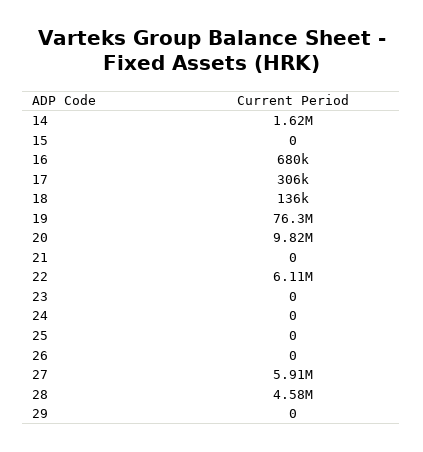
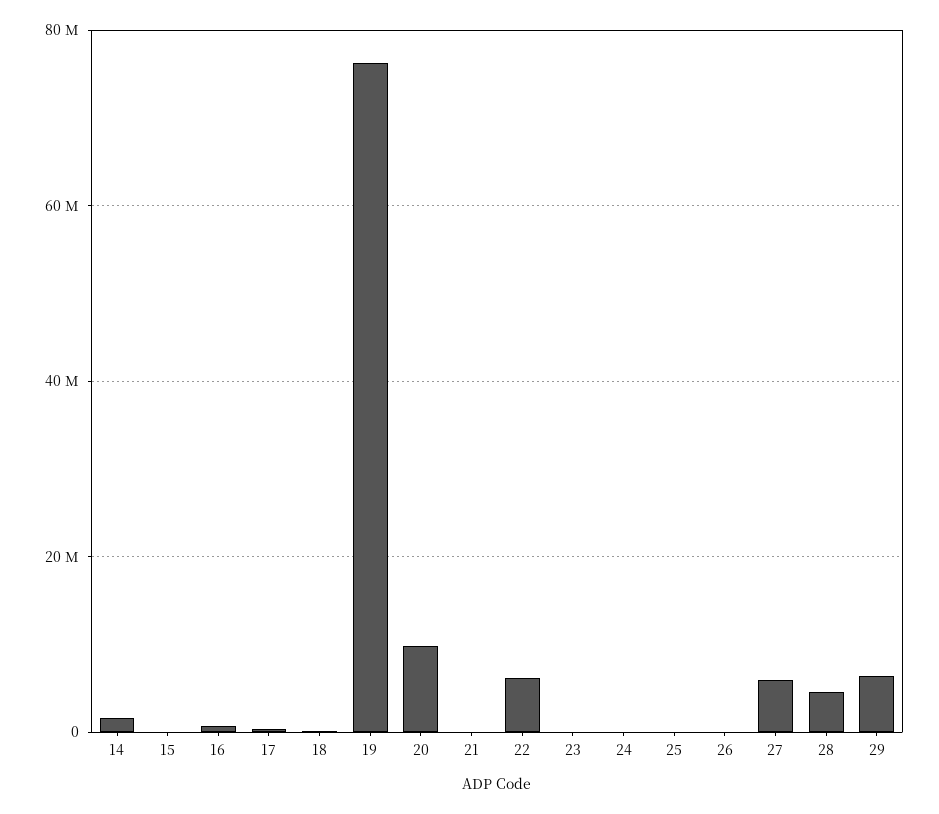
29: 0 -> 6000000

